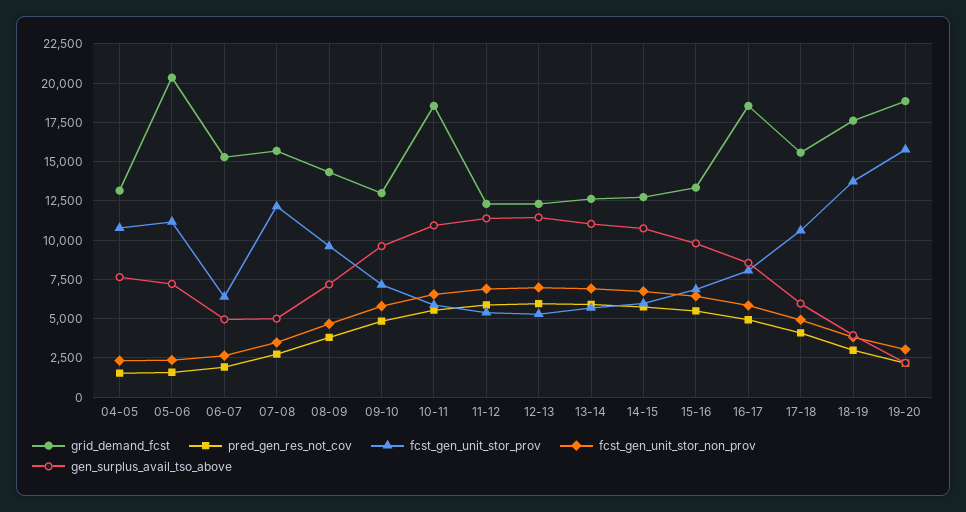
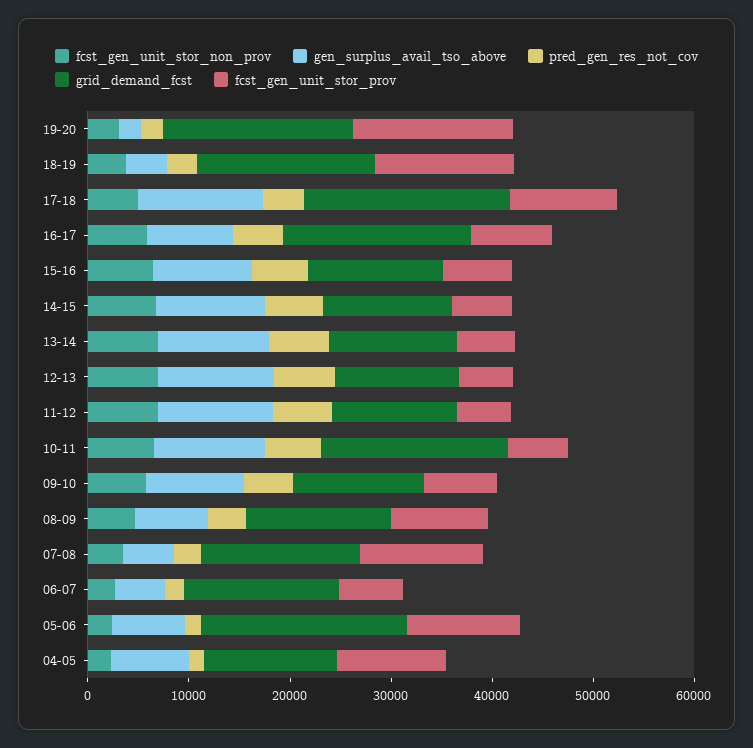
grid_demand_fcst, 17-18: 15500 -> 20000
gen_surplus_avail_tso_above, 17-18: 6000 -> 12000

